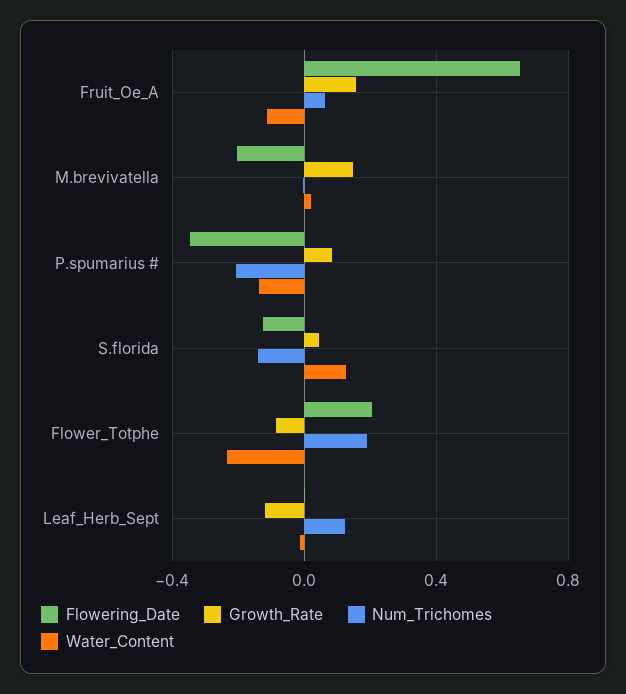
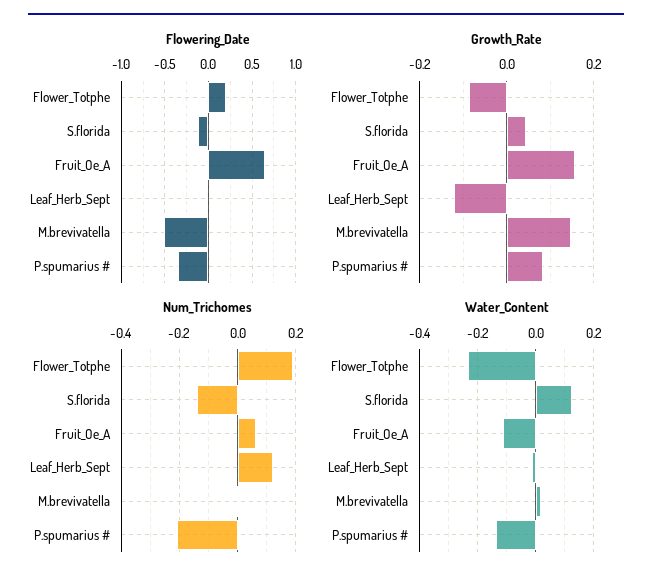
Flowering_Date, M.brevivatella: -0.2 -> -0.5

